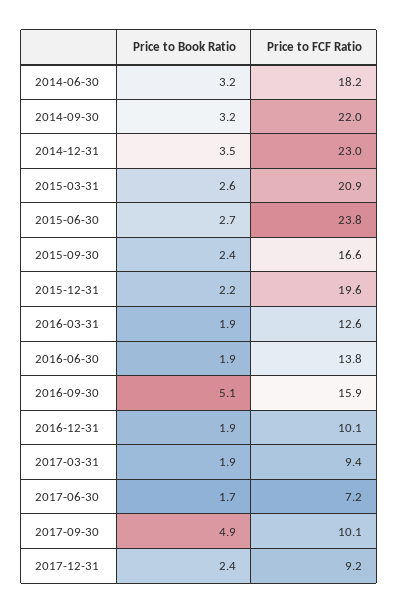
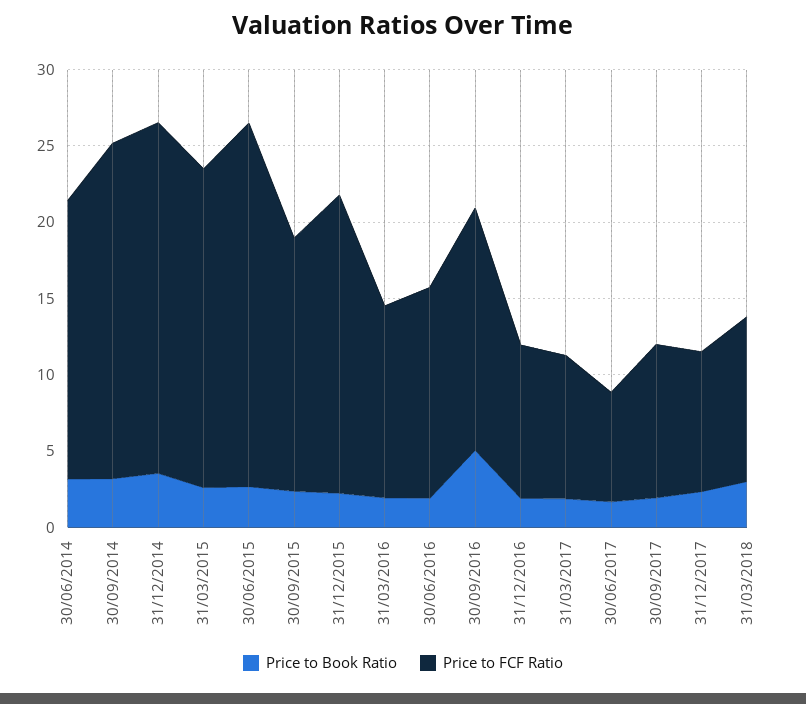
Price to Book Ratio, 2017-09-30: 4.9 -> 2
Price to Book Ratio, 31/03/2018: none -> 3
Price to FCF Ratio, 31/03/2018: none -> 11

